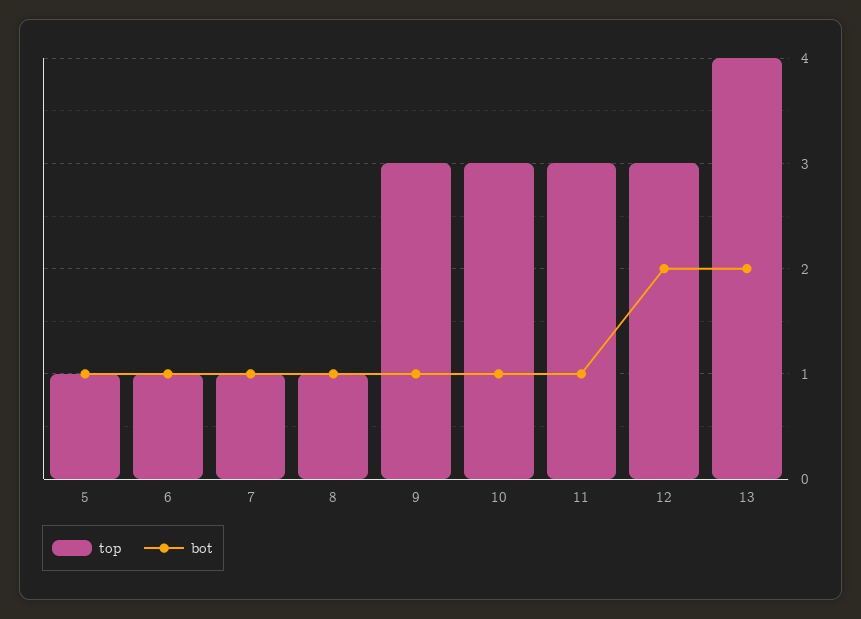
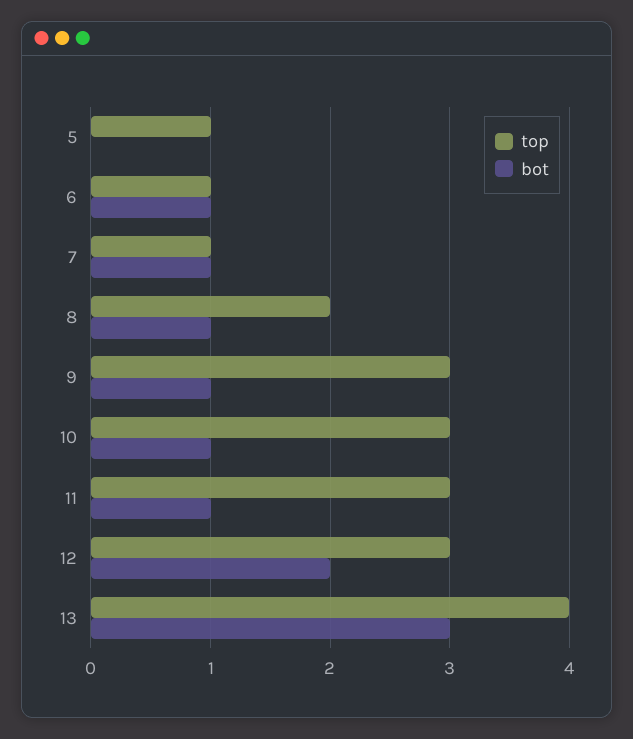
bot, 5: 1 -> 0
top, 8: 1 -> 2
bot, 13: 2 -> 3

